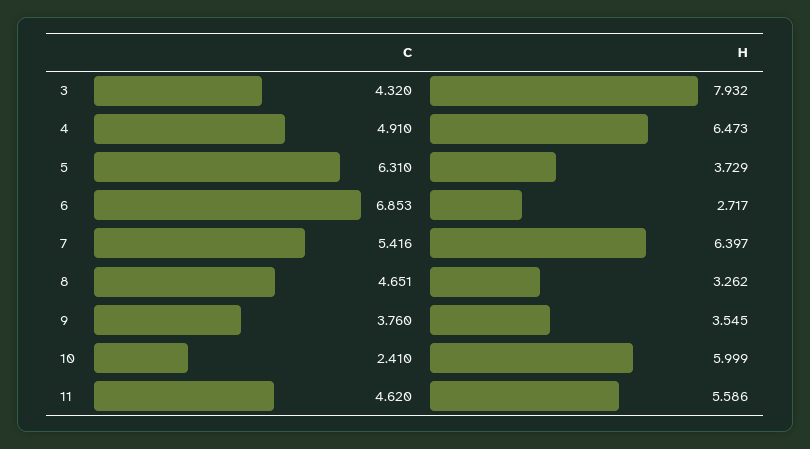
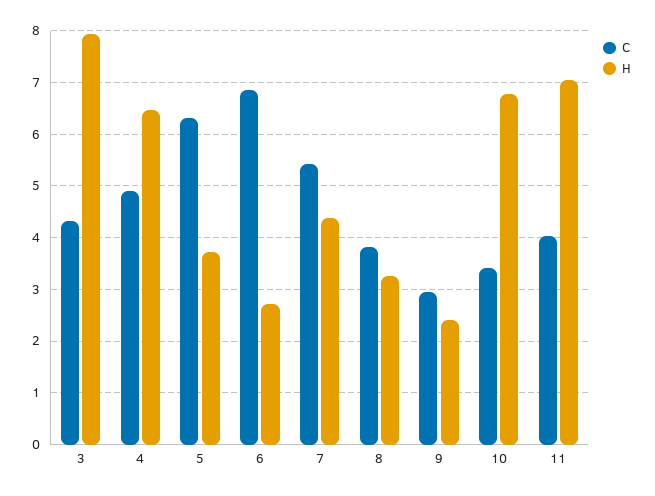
H, 7: 6.397 -> 4.4
C, 8: 4.651 -> 3.8
C, 9: 3.76 -> 3
H, 9: 3.545 -> 2.4
C, 10: 2.41 -> 3.4
H, 10: 5.999 -> 6.8
C, 11: 4.62 -> 4
H, 11: 5.586 -> 7

